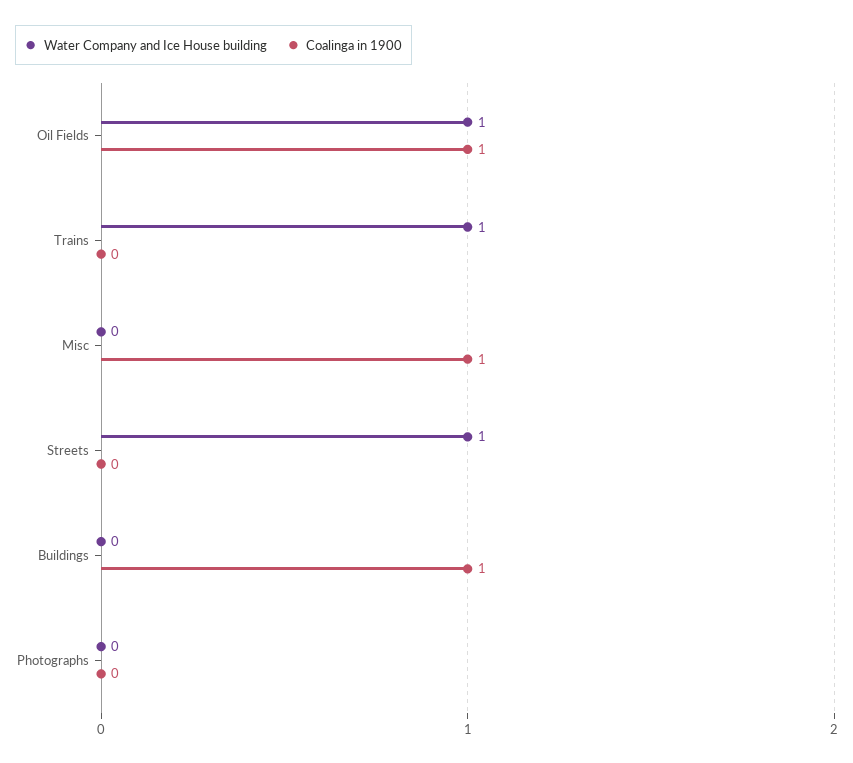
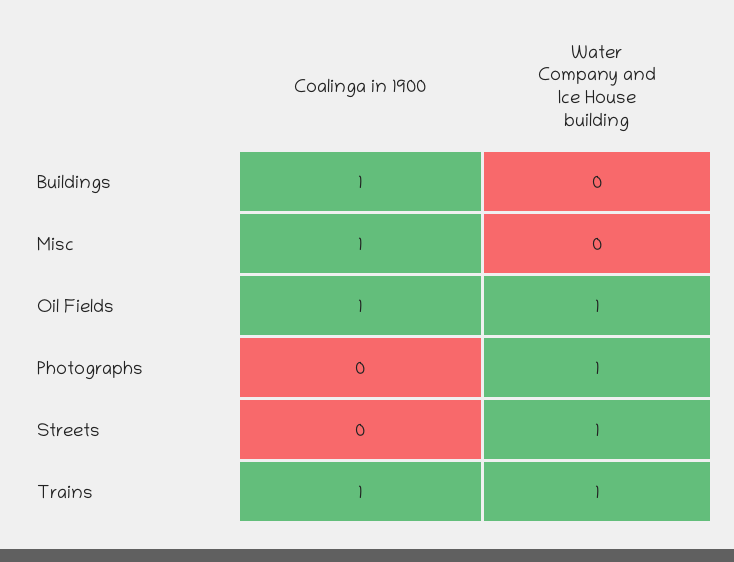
Coalinga in 1900, Trains: 0 -> 1
Water Company and Ice House building, Photographs: 0 -> 1

